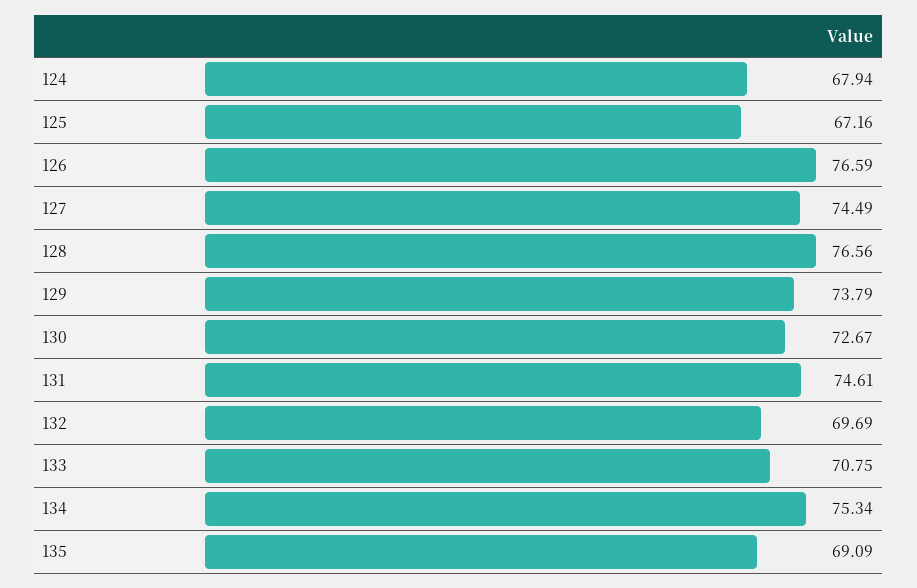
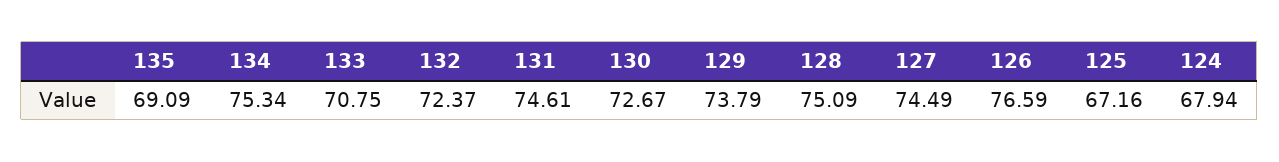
128: 76.56 -> 75.09
132: 69.69 -> 72.37

